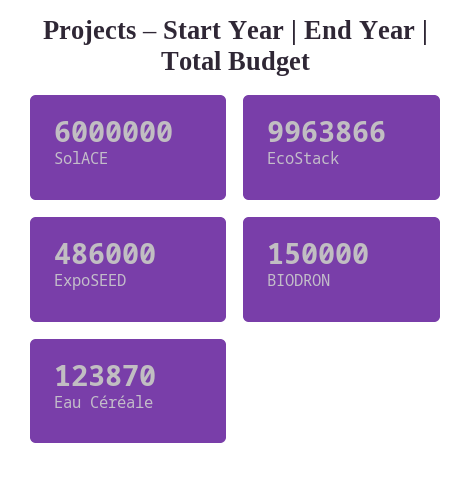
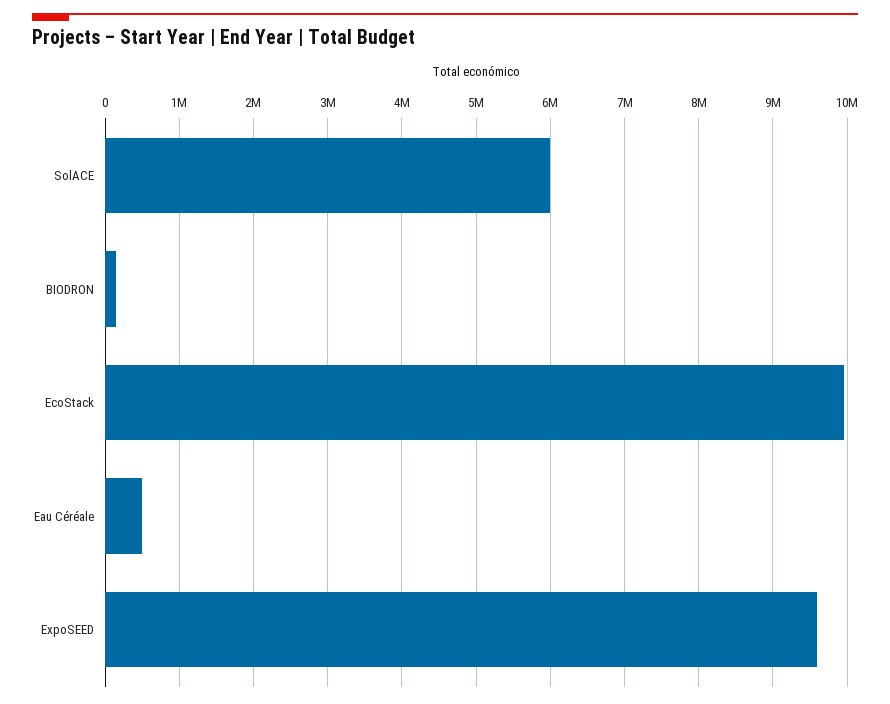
ExpoSEED: 486000 -> 9600000
Eau Céréale: 123870 -> 500000

